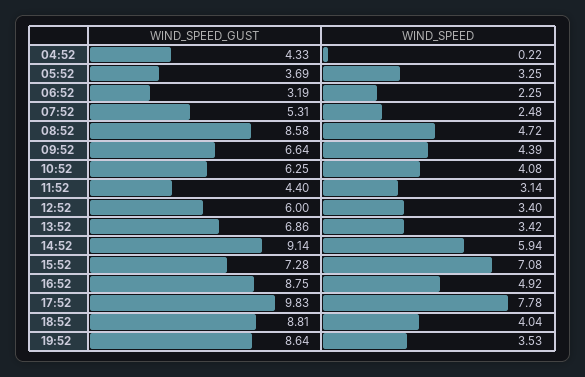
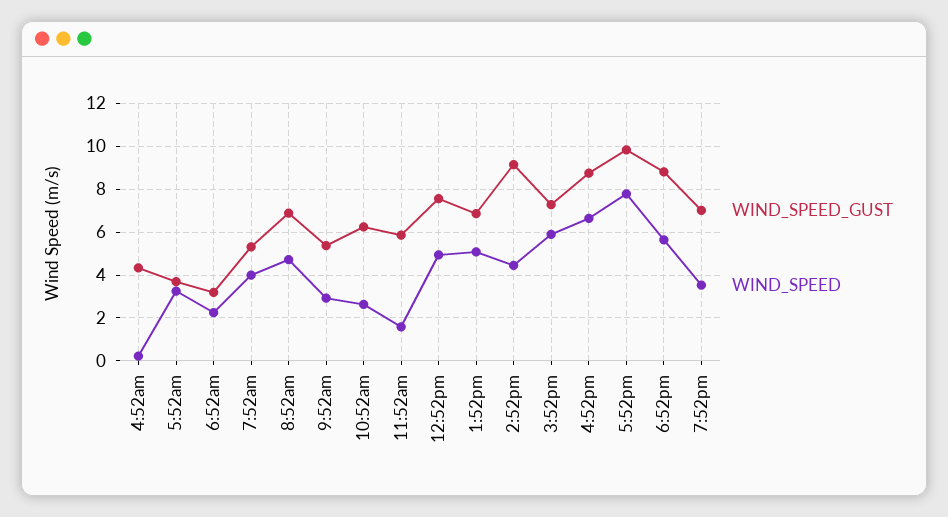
WIND_SPEED, 07:52: 2.48 -> 4
WIND_SPEED_GUST, 08:52: 8.58 -> 7
WIND_SPEED_GUST, 09:52: 6.64 -> 5.5
WIND_SPEED, 09:52: 4.39 -> 3
WIND_SPEED, 10:52: 4.08 -> 2.5
WIND_SPEED_GUST, 11:52: 4.4 -> 6
WIND_SPEED, 11:52: 3.14 -> 1.5
WIND_SPEED_GUST, 12:52: 6 -> 7.5
WIND_SPEED, 12:52: 3.4 -> 5
WIND_SPEED, 13:52: 3.42 -> 5
WIND_SPEED, 14:52: 5.94 -> 4.5
WIND_SPEED, 15:52: 7.08 -> 6
WIND_SPEED, 16:52: 4.92 -> 6.5
WIND_SPEED, 18:52: 4.04 -> 5.5
WIND_SPEED_GUST, 19:52: 8.64 -> 7

